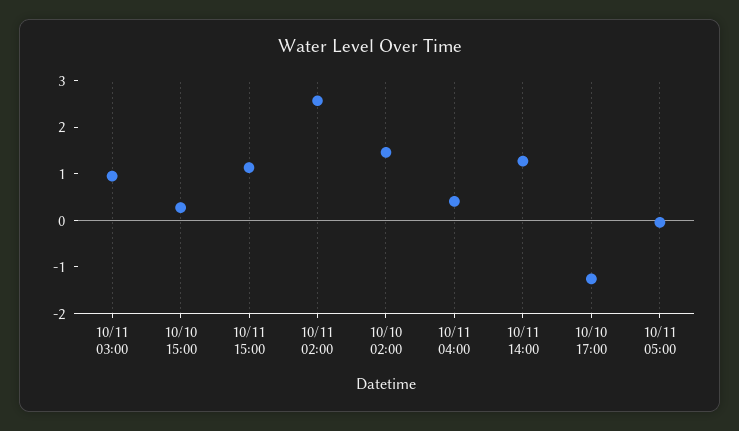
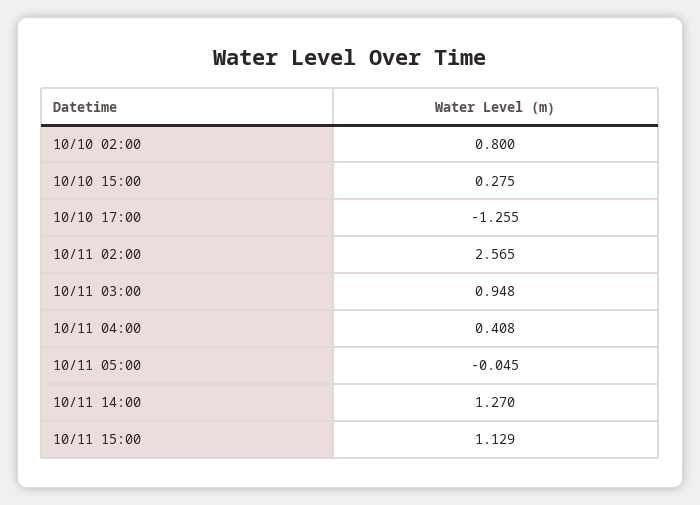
10/10 02:00: 1.4 -> 0.8

